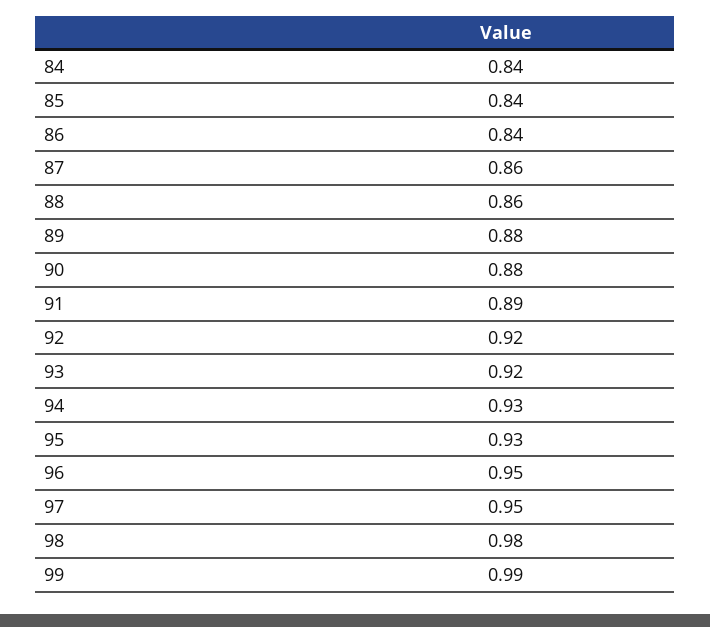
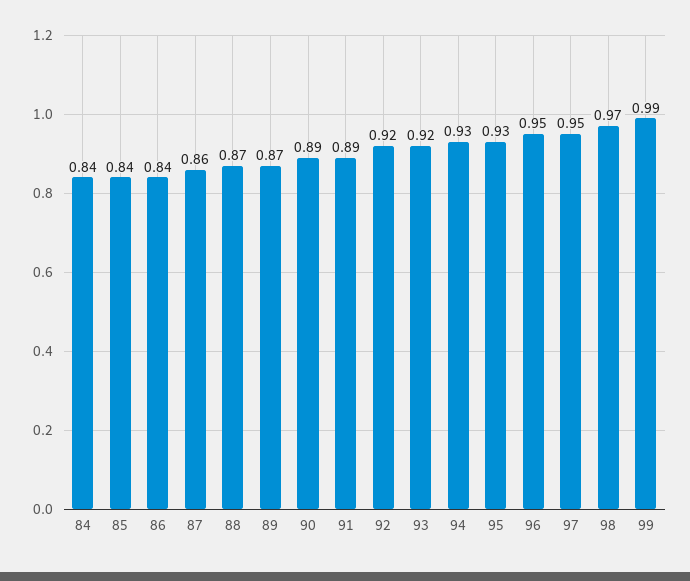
88: 0.86 -> 0.87
89: 0.88 -> 0.87
90: 0.88 -> 0.89
98: 0.98 -> 0.97

